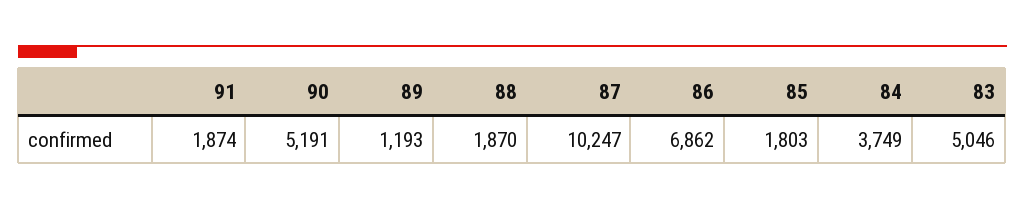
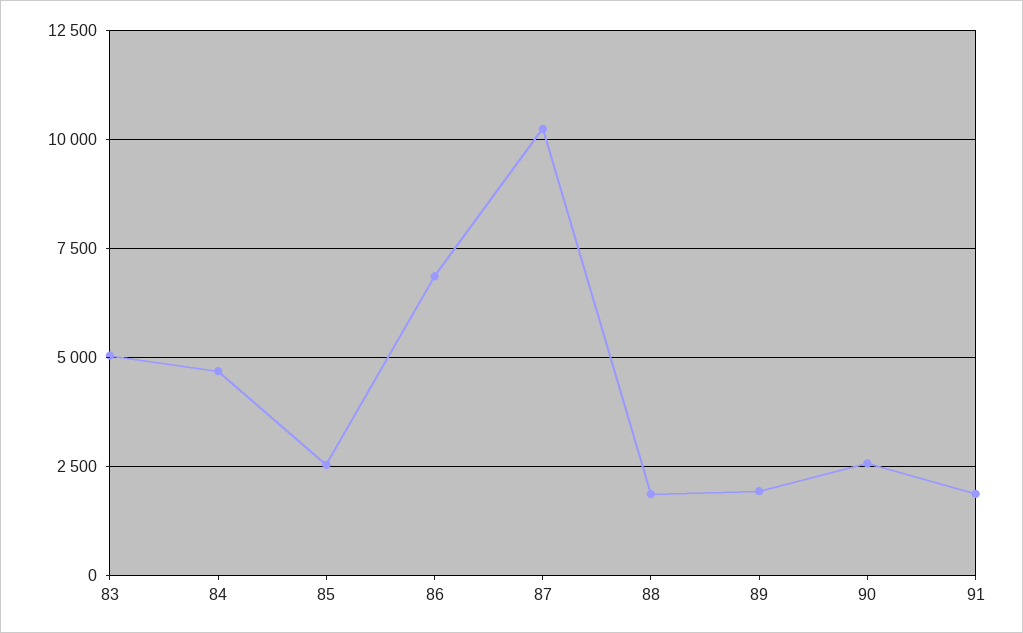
90: 5191 -> 2500
89: 1193 -> 2000
85: 1803 -> 2500
84: 3749 -> 4750

